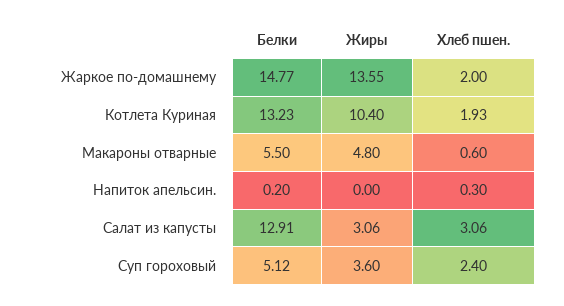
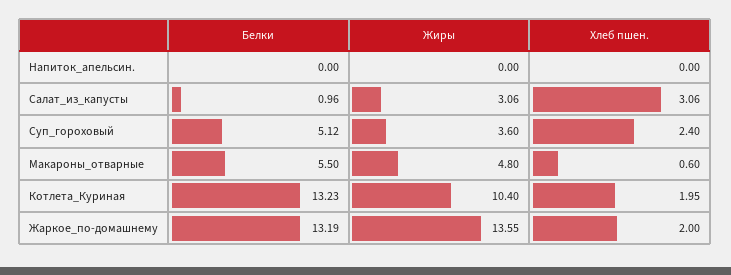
Белки, Жаркое по-домашнему: 14.77 -> 13.19
Хлеб пшен., Котлета Куриная: 1.93 -> 1.95
Белки, Напиток апельсин.: 0.2 -> 0
Хлеб пшен., Напиток апельсин.: 0.3 -> 0
Белки, Салат из капусты: 12.91 -> 0.96

